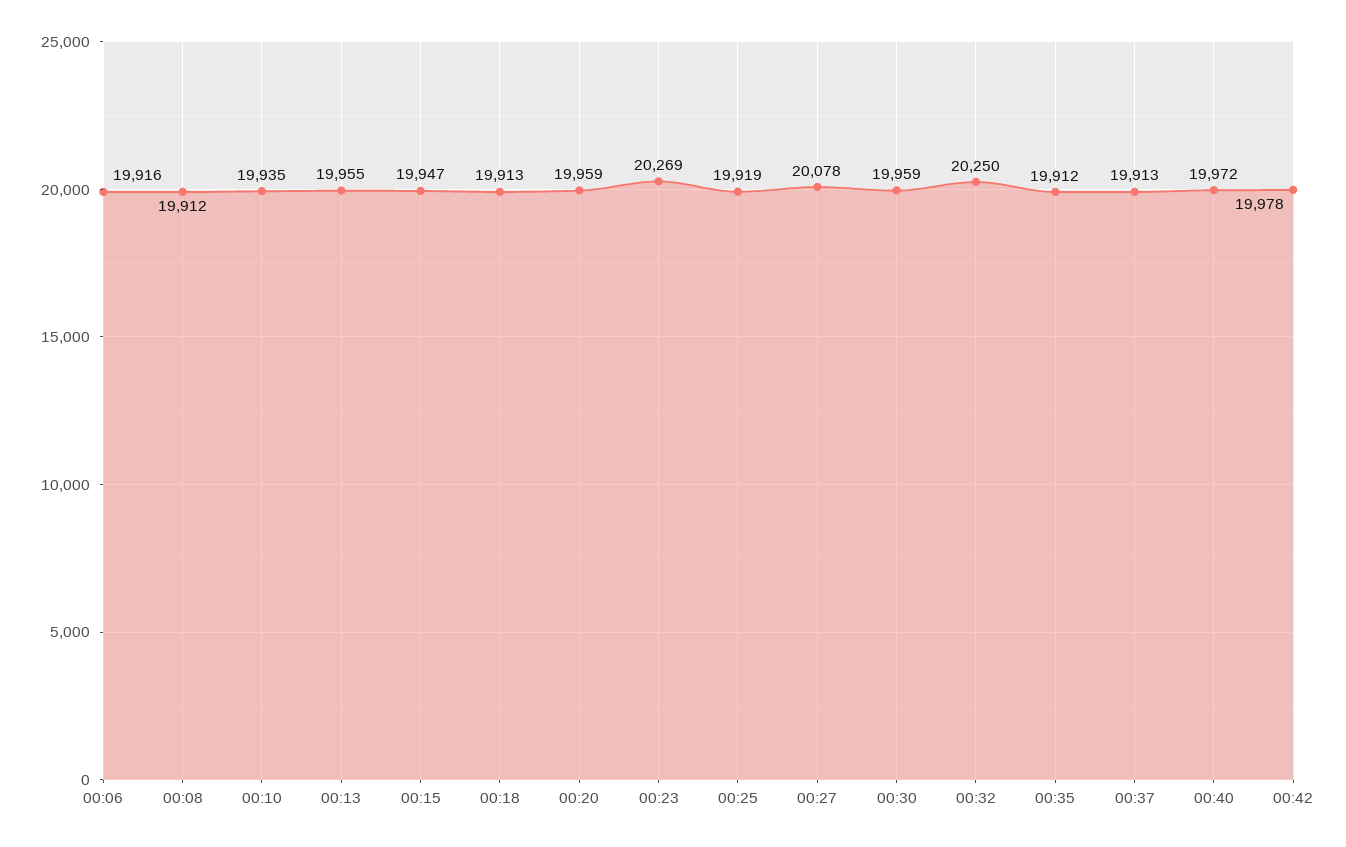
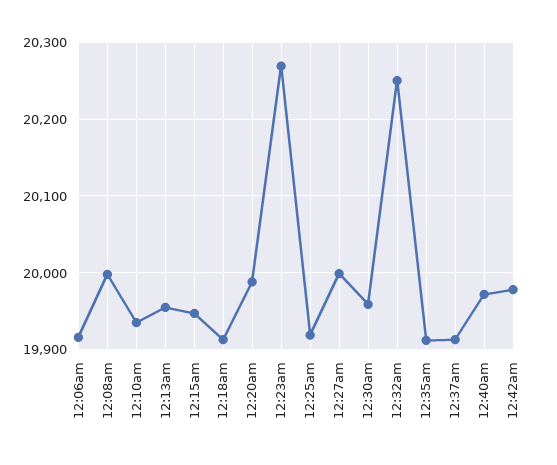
00:08: 19912 -> 20000
00:20: 19959 -> 19990
00:27: 20078 -> 20000

